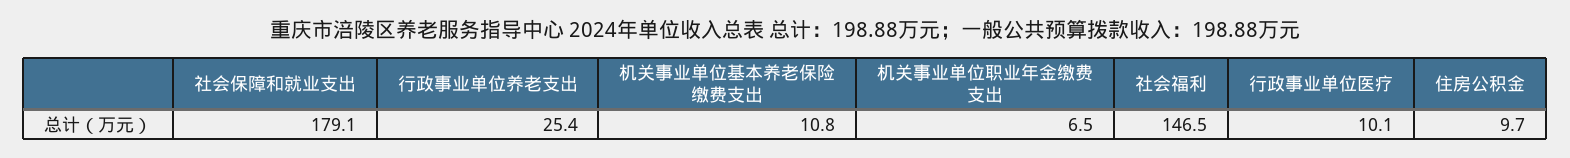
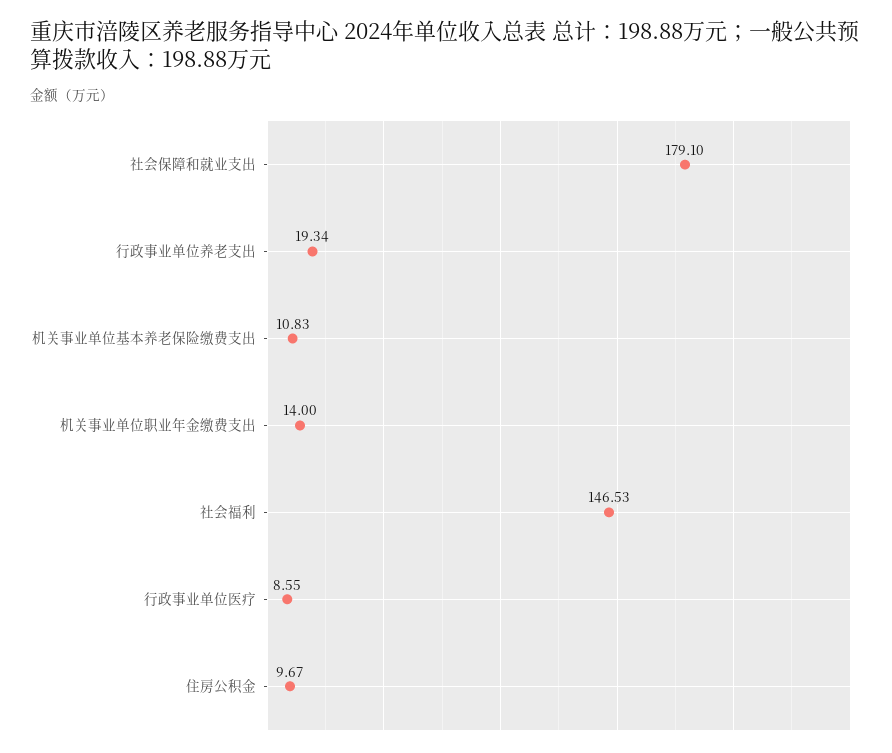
行政事业单位养老支出: 25.4 -> 19.34
机关事业单位职业年金缴费支出: 6.5 -> 14
行政事业单位医疗: 10.1 -> 8.55

